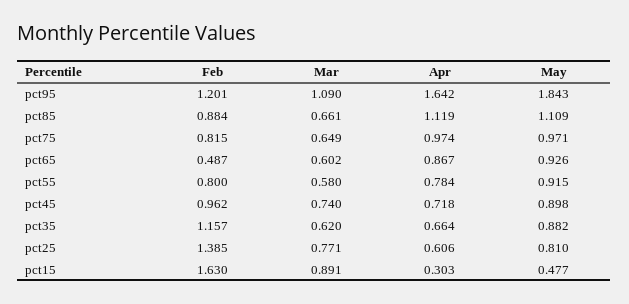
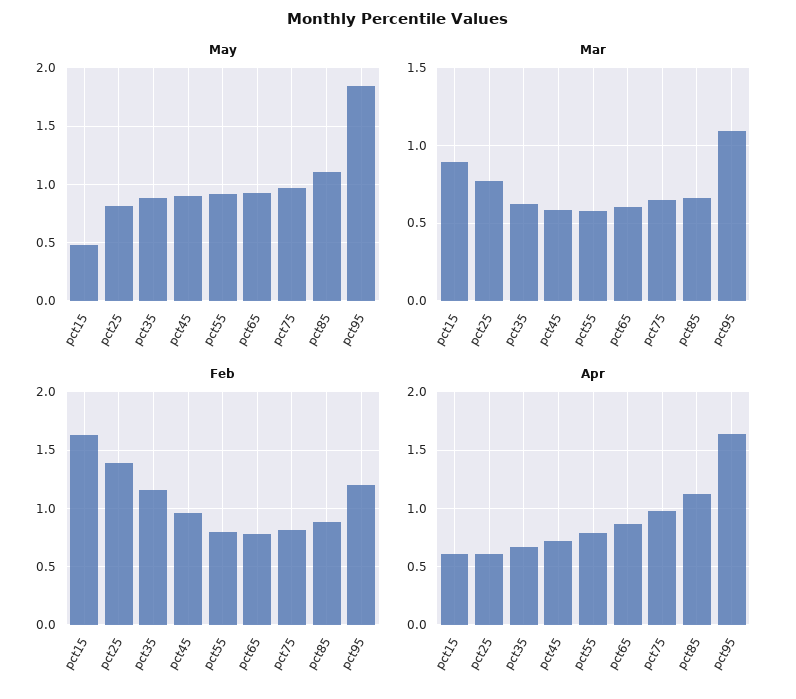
Feb, pct65: 0.487 -> 0.8
Mar, pct45: 0.74 -> 0.6
Apr, pct15: 0.303 -> 0.6

